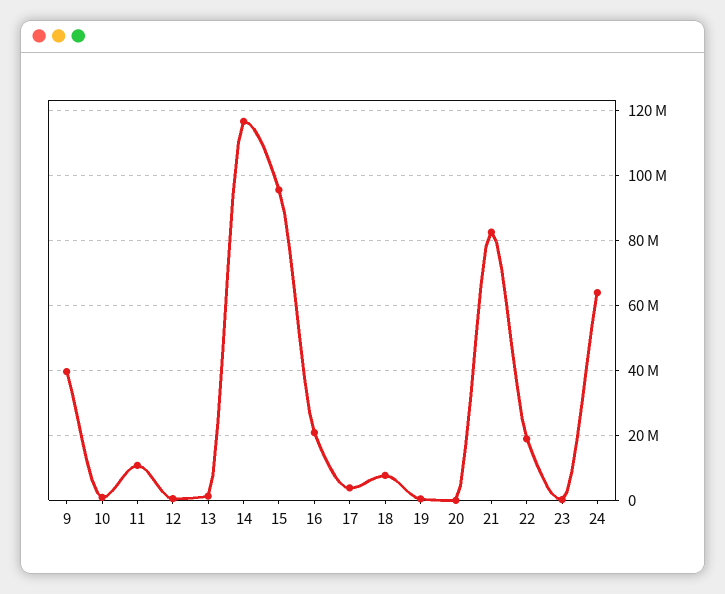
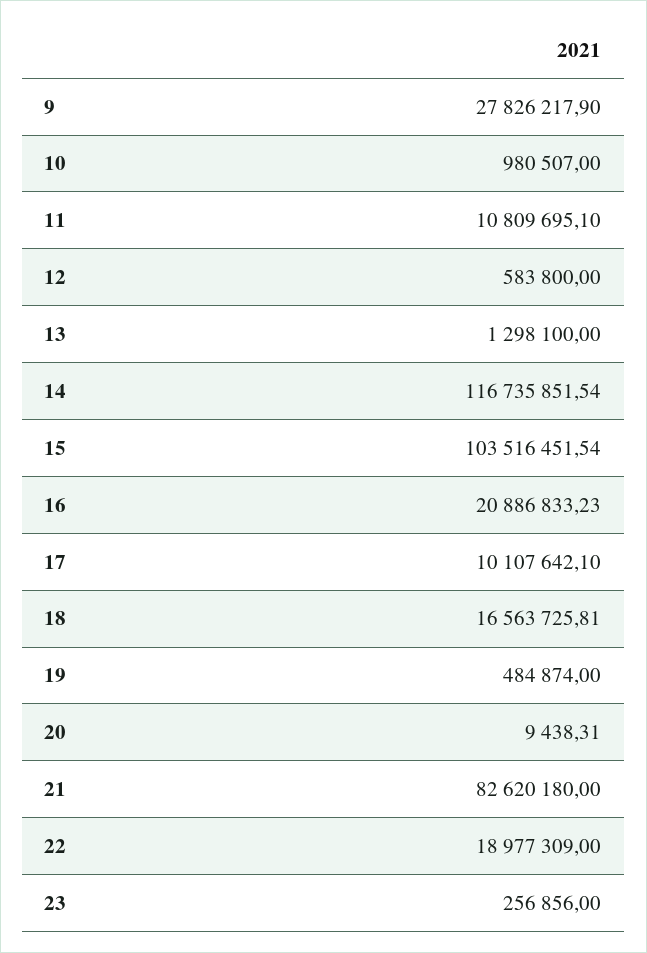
9: 40000000 -> 27826217.9
15: 96000000 -> 103516451.54
17: 4000000 -> 10107642.1
18: 8000000 -> 16563725.81
24: 64000000 -> none

